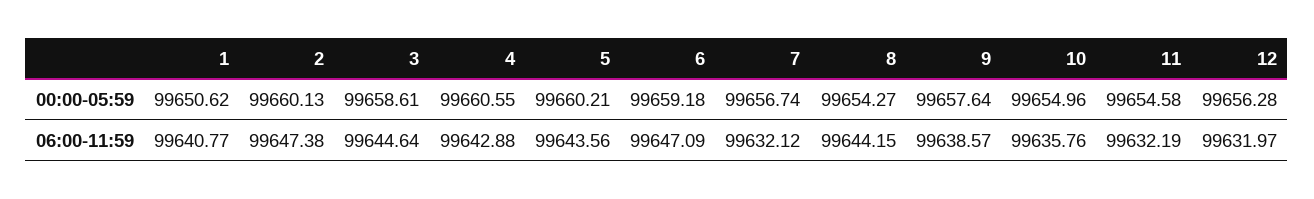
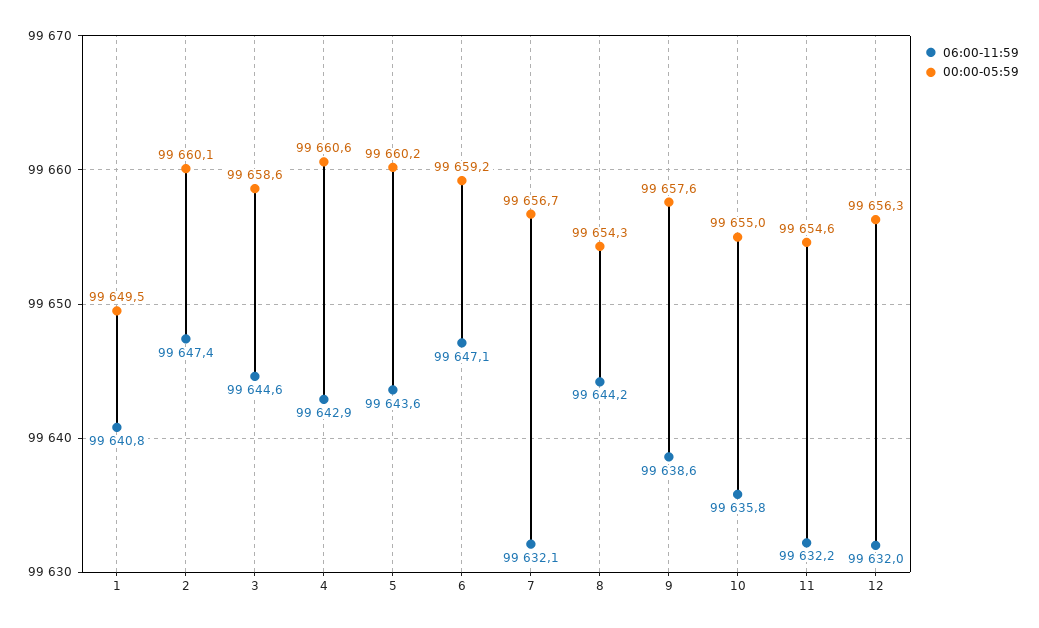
00:00-05:59, 1: 99650.62 -> 99649.5

